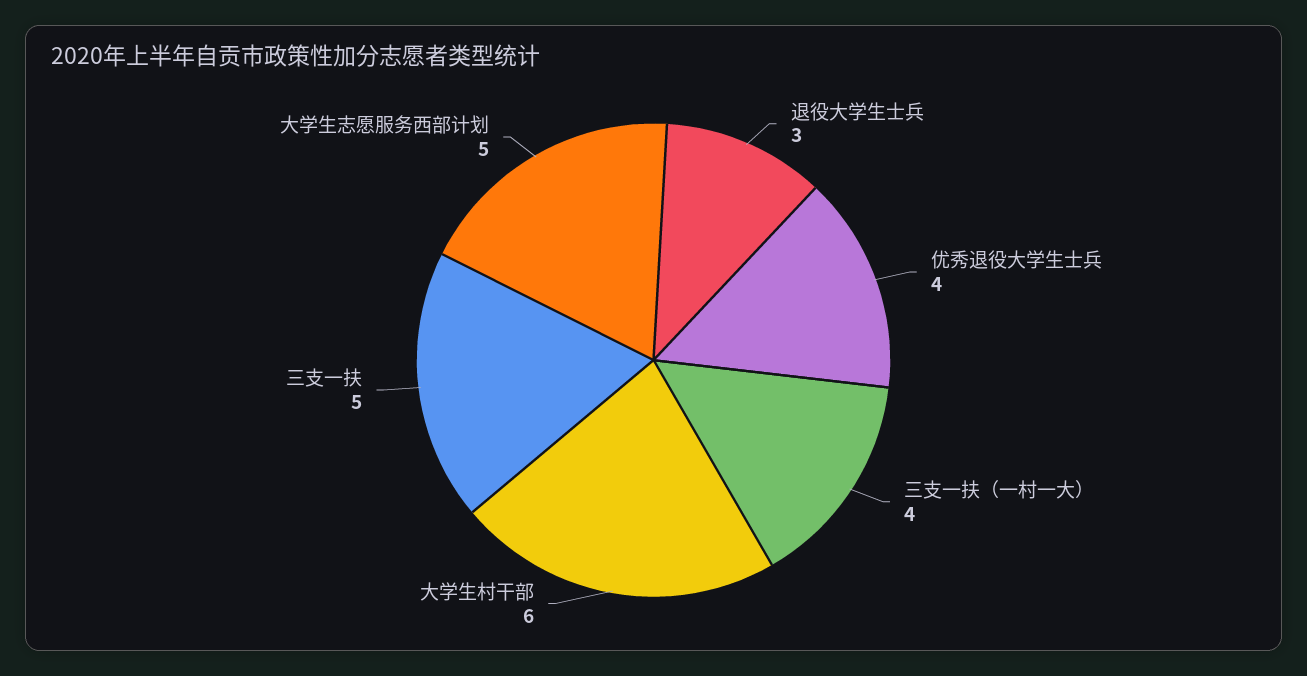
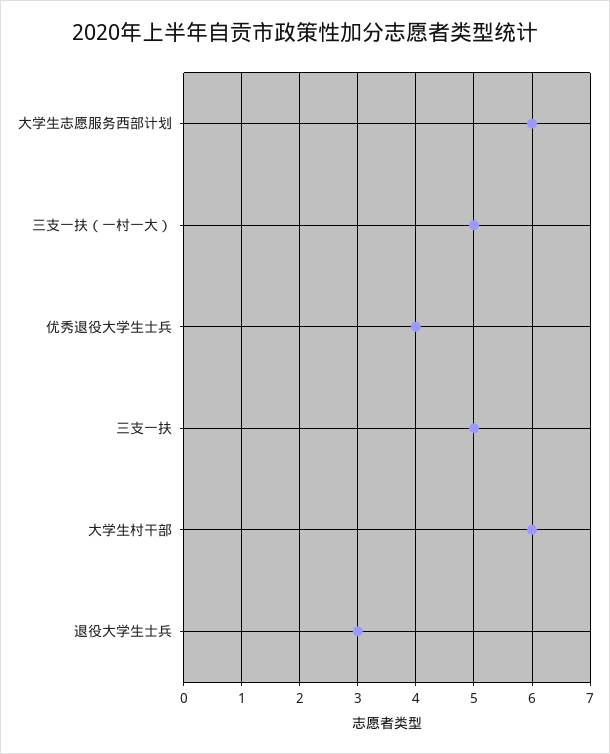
三支一扶（一村一大）: 4 -> 5
大学生志愿服务西部计划: 5 -> 6

